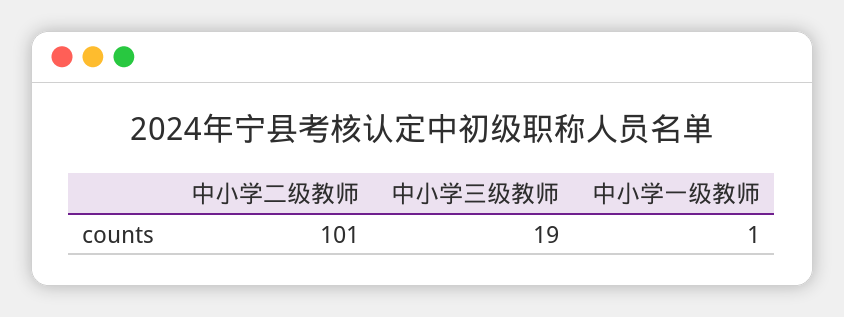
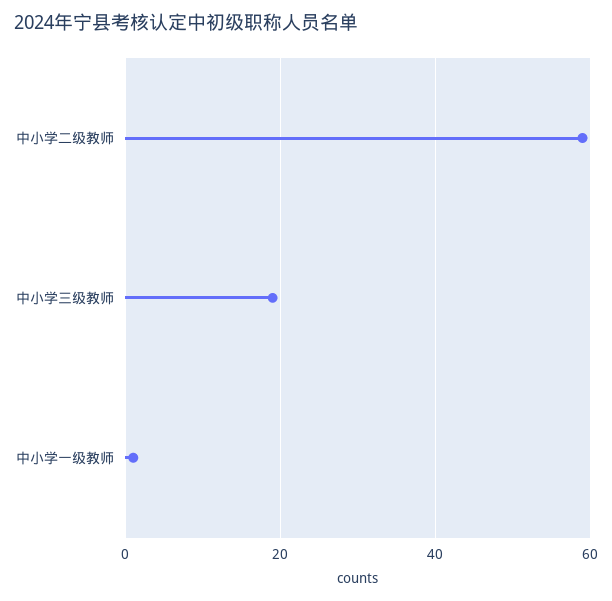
中小学二级教师: 101 -> 60

